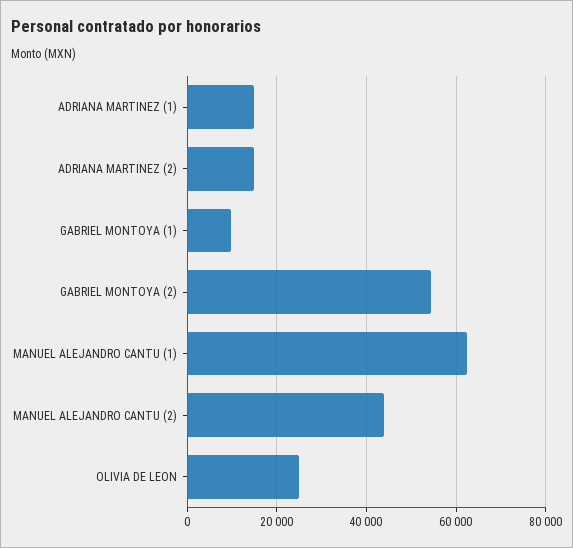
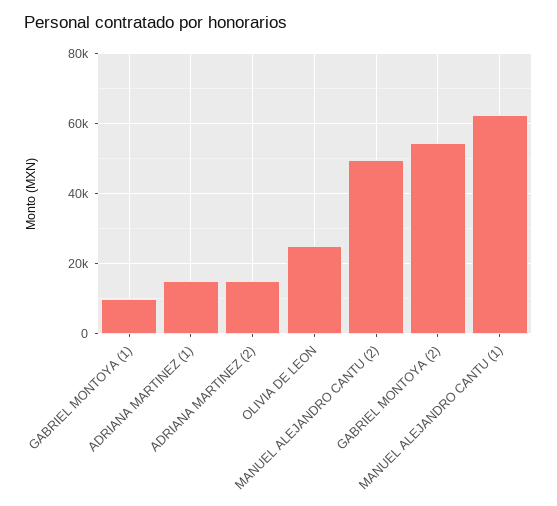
MANUEL ALEJANDRO CANTU (2): 44000 -> 50000

